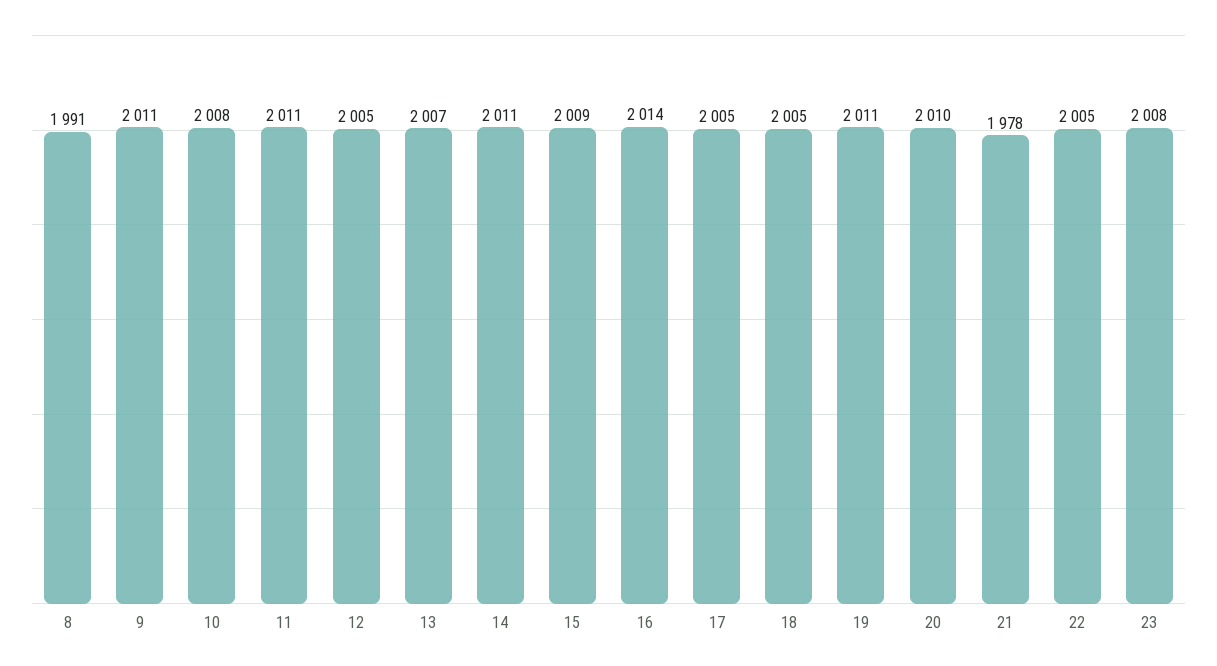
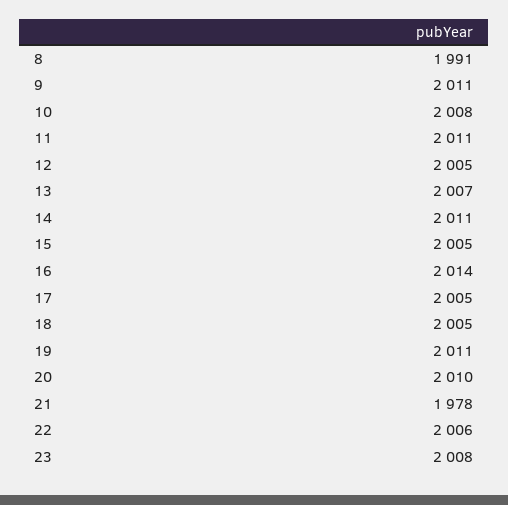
15: 2009 -> 2005
22: 2005 -> 2006

